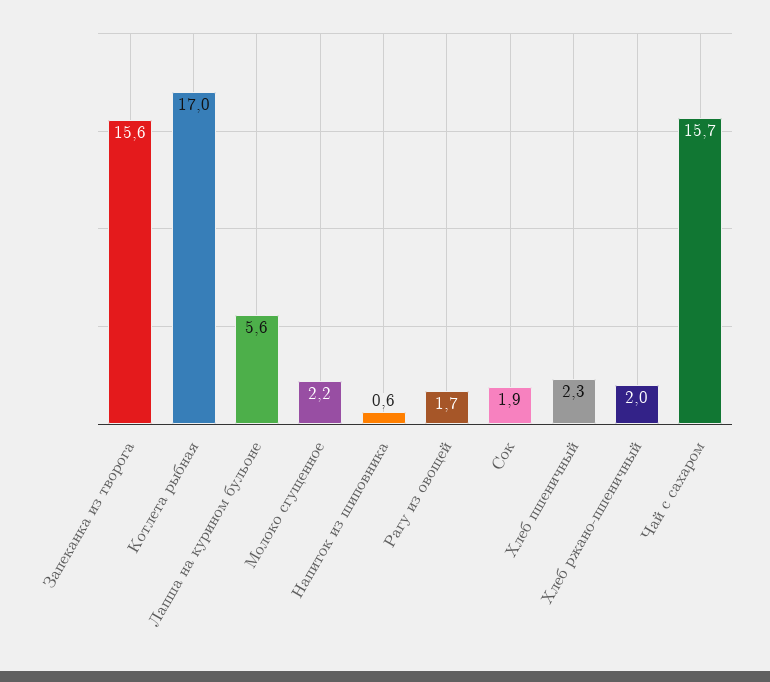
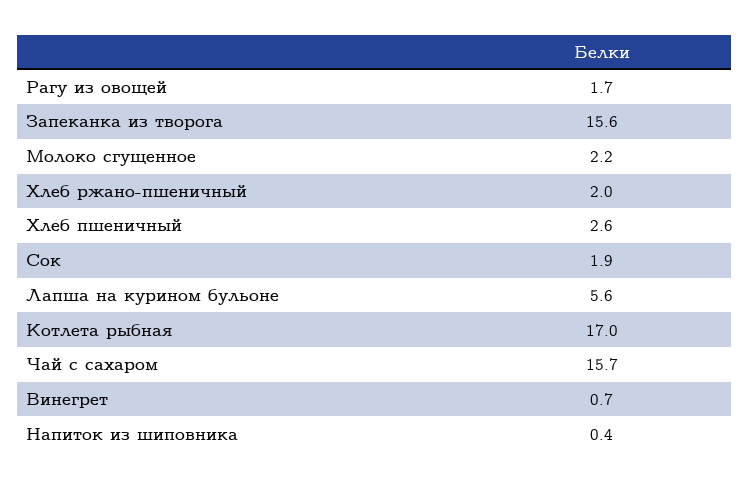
Напиток из шиповника: 0.6 -> 0.4
Хлеб пшеничный: 2.3 -> 2.6
Винегрет: none -> 0.7

